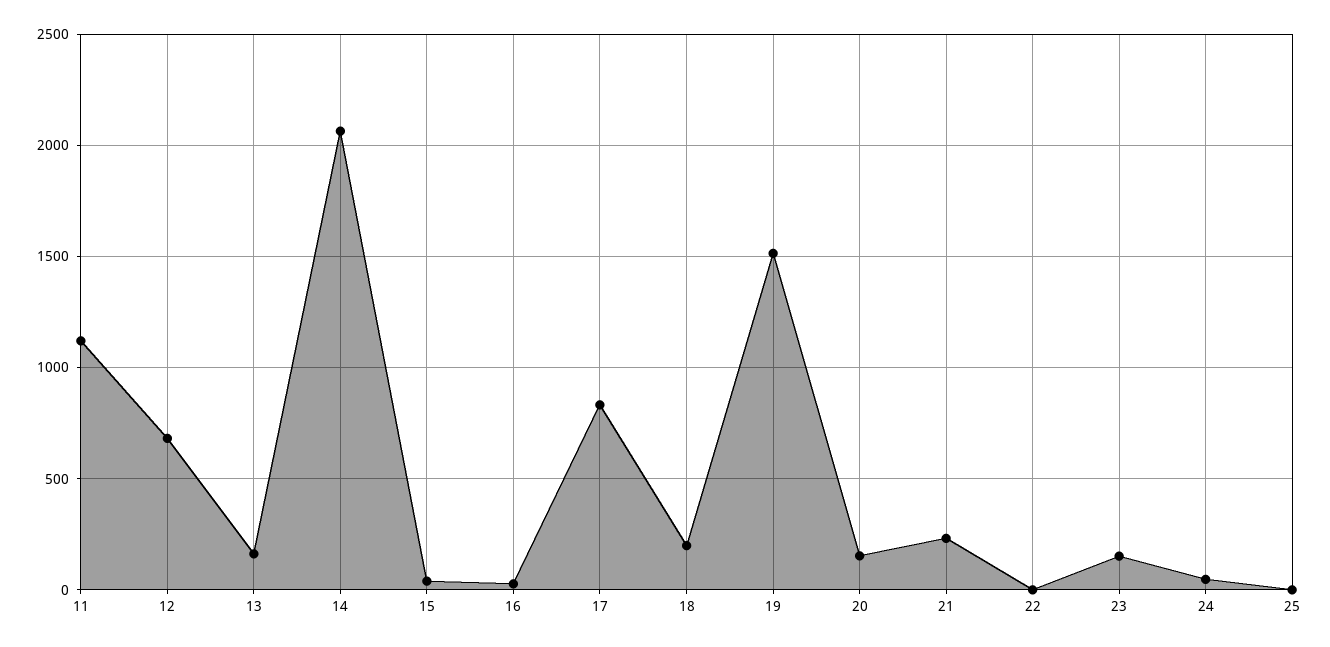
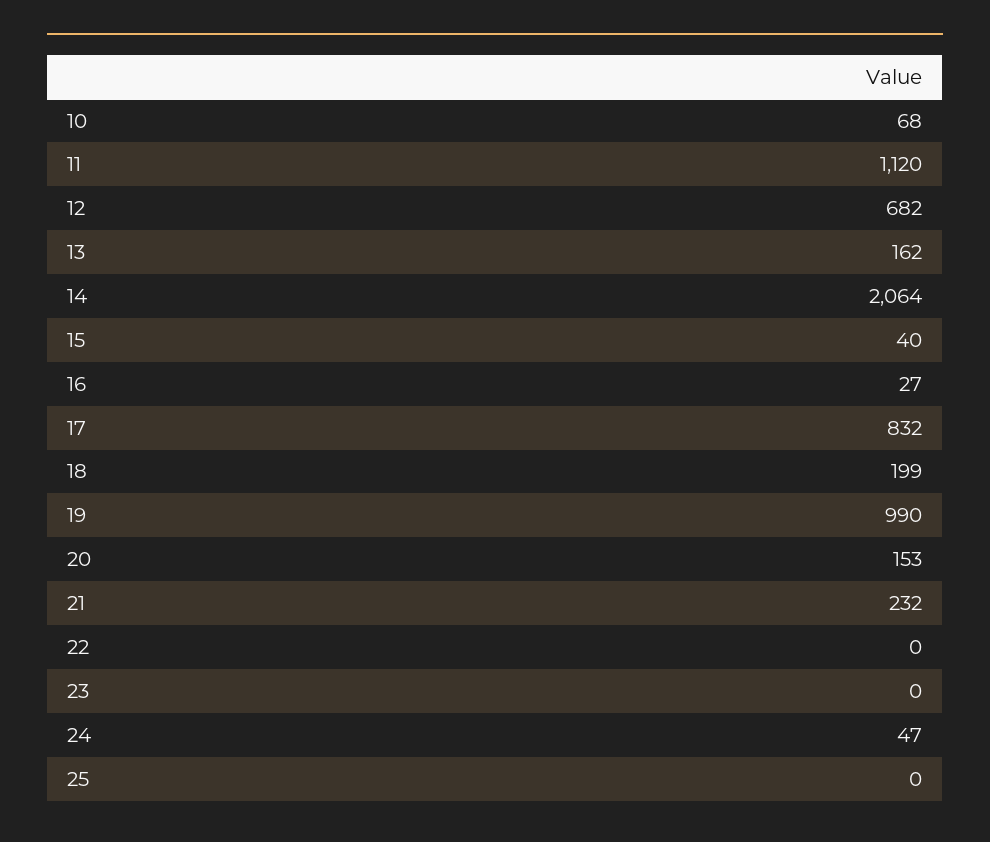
19: 1500 -> 990
23: 150 -> 0
10: none -> 68

